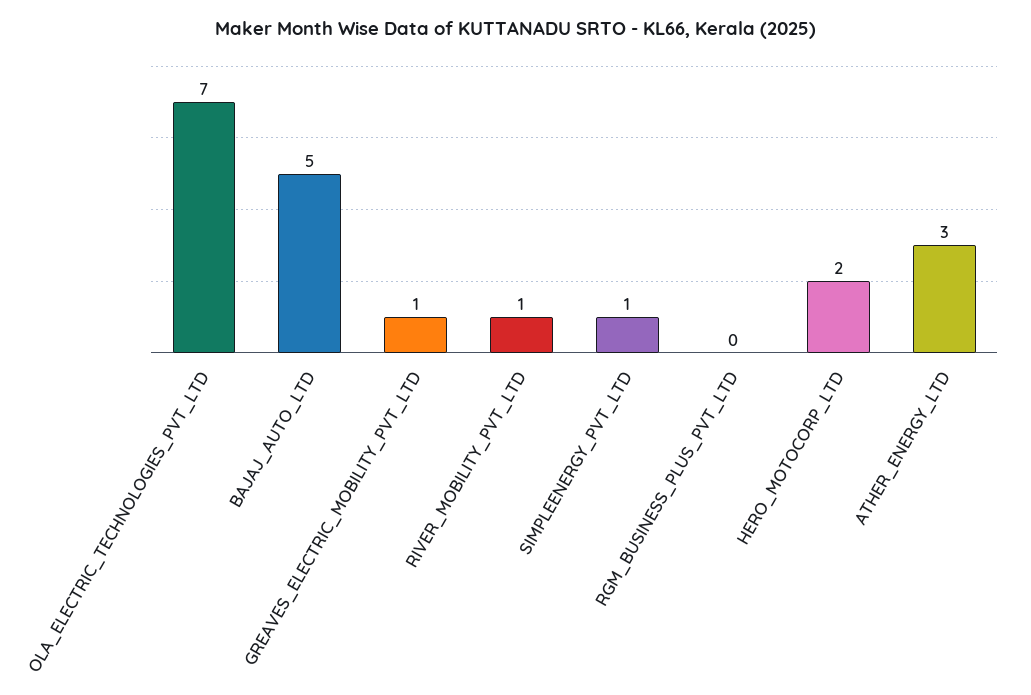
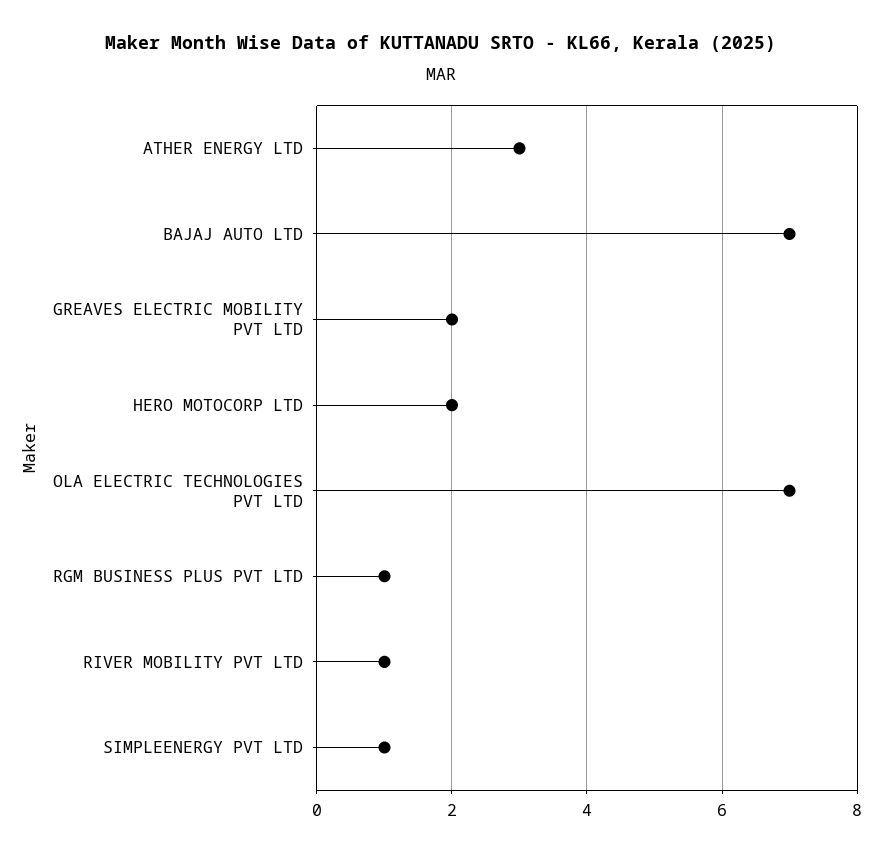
BAJAJ_AUTO_LTD: 5 -> 7
GREAVES_ELECTRIC_MOBILITY_PVT_LTD: 1 -> 2
RGM_BUSINESS_PLUS_PVT_LTD: 0 -> 1

